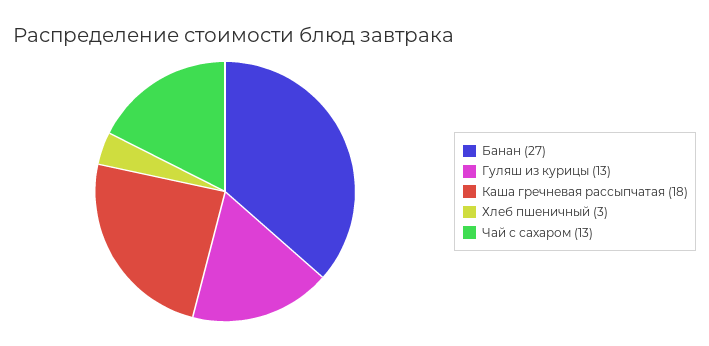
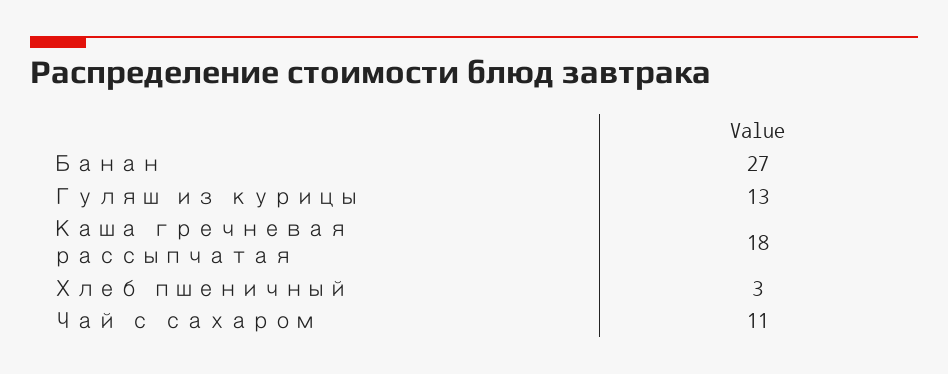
Чай с сахаром: 13 -> 11

